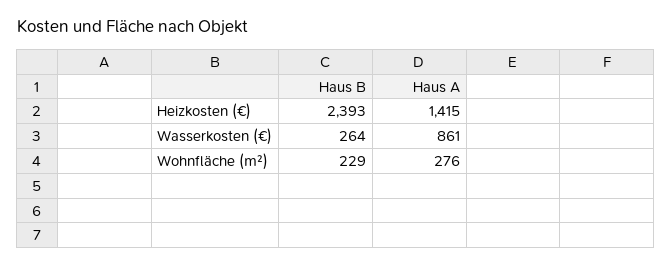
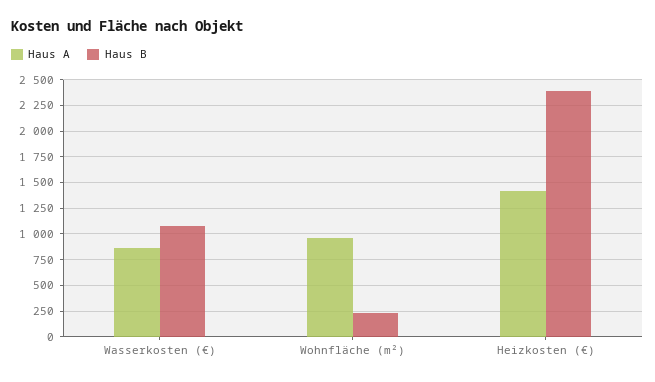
Haus B, Wasserkosten (€): 264 -> 1000
Haus A, Wohnfläche (m²): 276 -> 1000

